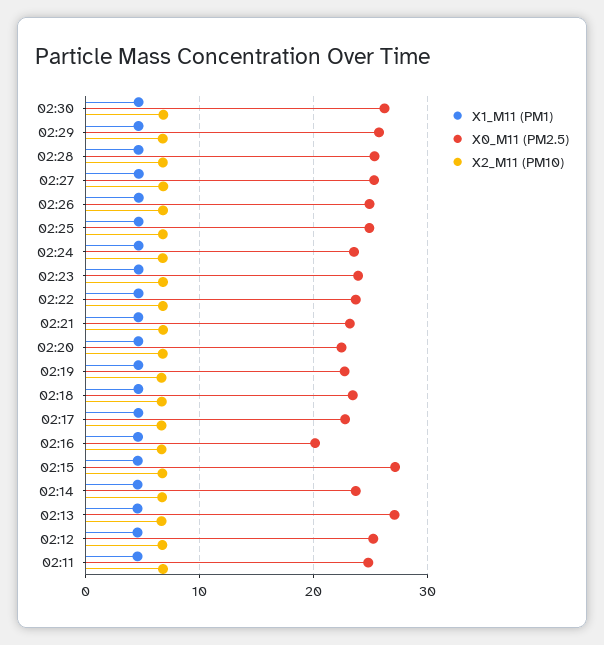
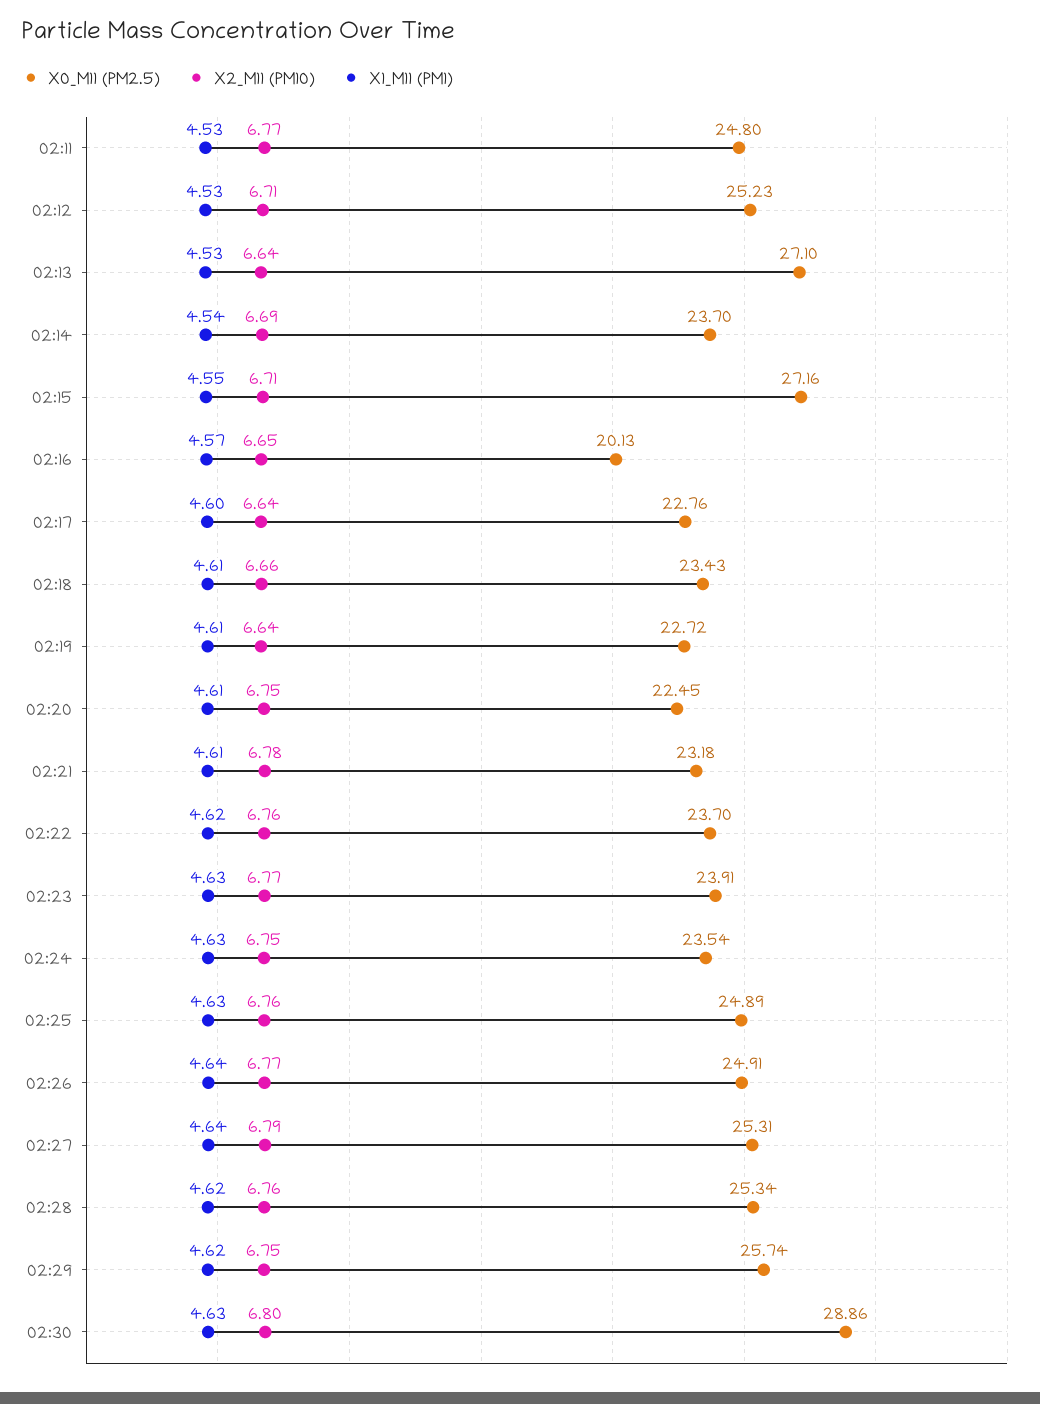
X0_M11 (PM2.5), 02:30: 26 -> 28.86

